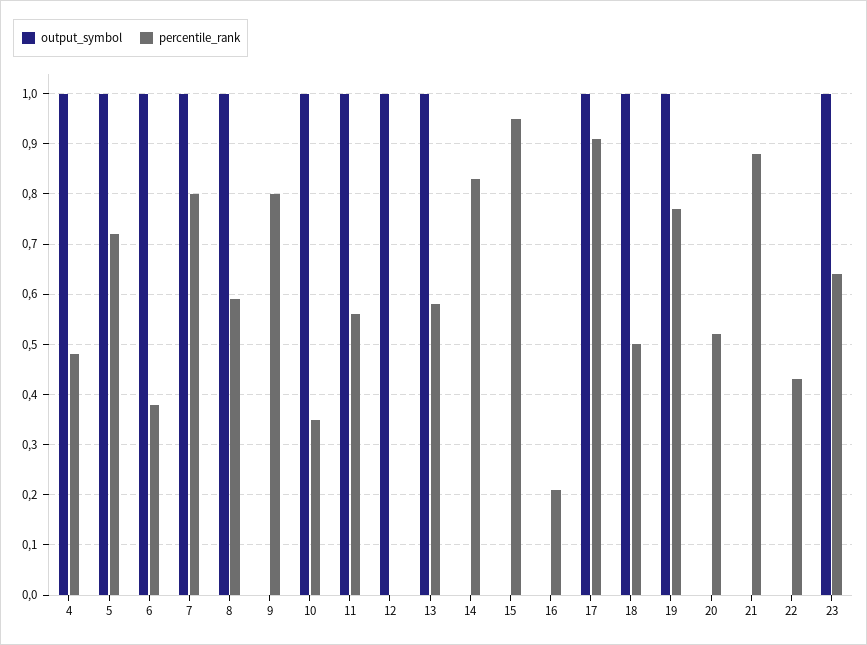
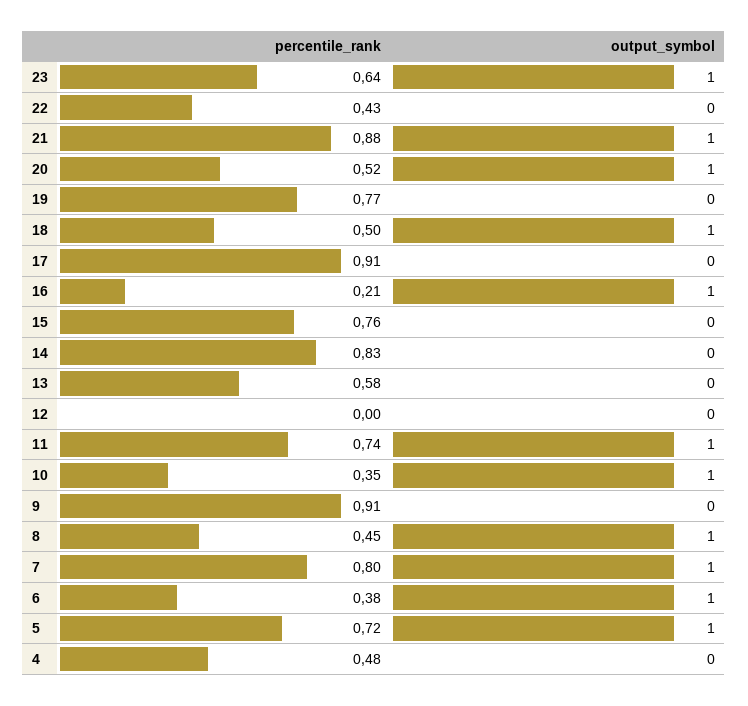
output_symbol, 4: 1 -> 0
percentile_rank, 8: 0.6 -> 0.45
percentile_rank, 9: 0.8 -> 0.91
percentile_rank, 11: 0.55 -> 0.74
output_symbol, 12: 1 -> 0
output_symbol, 13: 1 -> 0
percentile_rank, 15: 0.95 -> 0.76
output_symbol, 16: 0 -> 1
output_symbol, 17: 1 -> 0
output_symbol, 19: 1 -> 0
output_symbol, 20: 0 -> 1
output_symbol, 21: 0 -> 1

